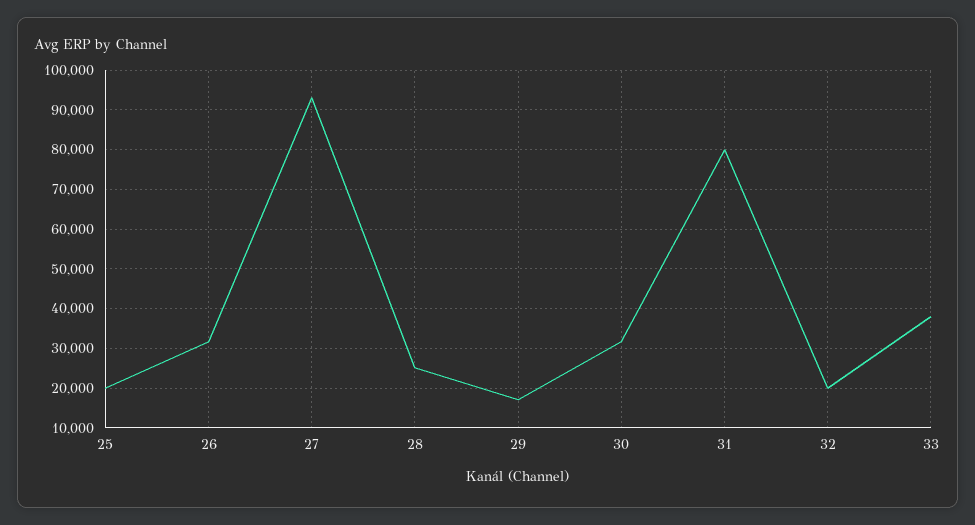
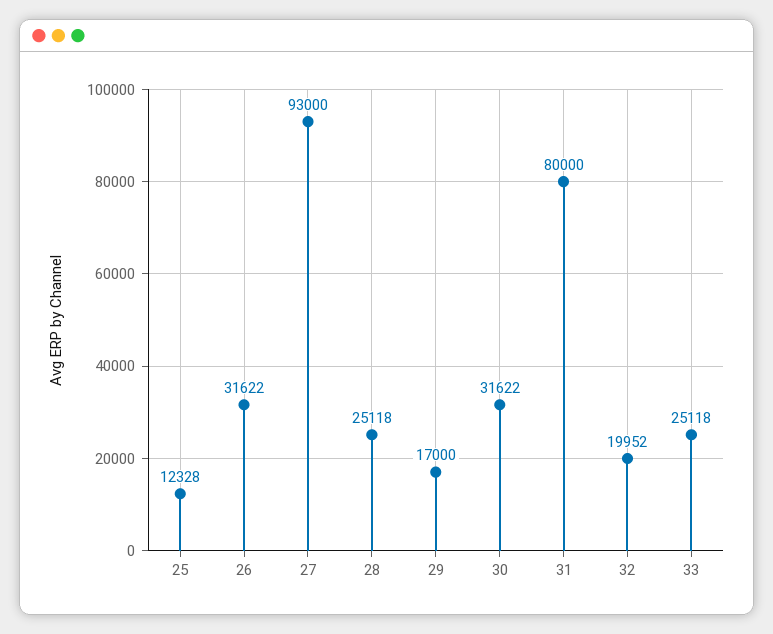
25: 20000 -> 12328
33: 38000 -> 25118

